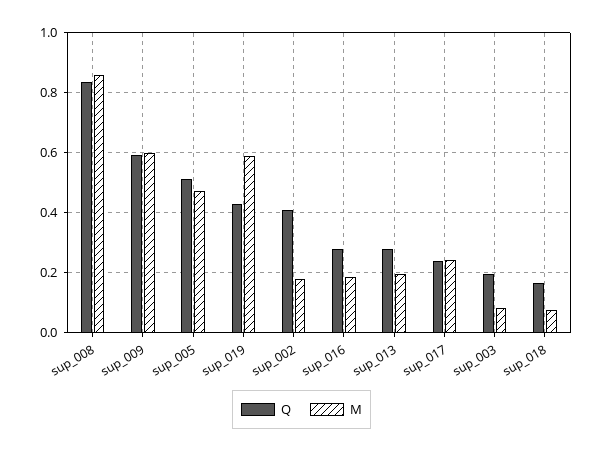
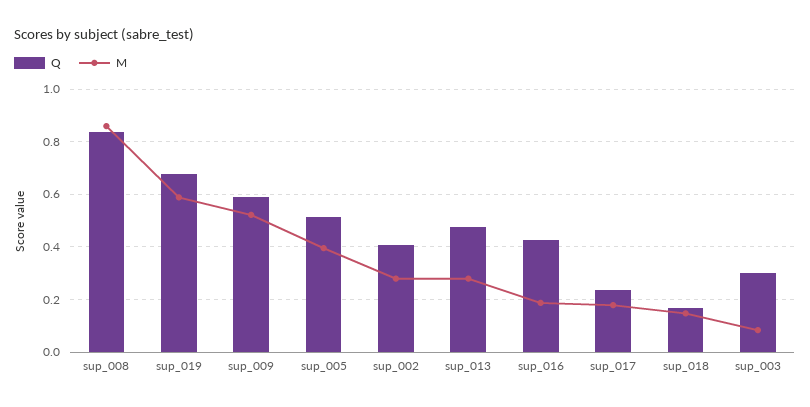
M, sup_009: 0.6 -> 0.525
M, sup_005: 0.475 -> 0.4
Q, sup_019: 0.425 -> 0.675
M, sup_002: 0.175 -> 0.275
Q, sup_016: 0.275 -> 0.425
Q, sup_013: 0.275 -> 0.475
M, sup_013: 0.2 -> 0.275
M, sup_017: 0.25 -> 0.175
Q, sup_003: 0.2 -> 0.3
M, sup_018: 0.075 -> 0.15

